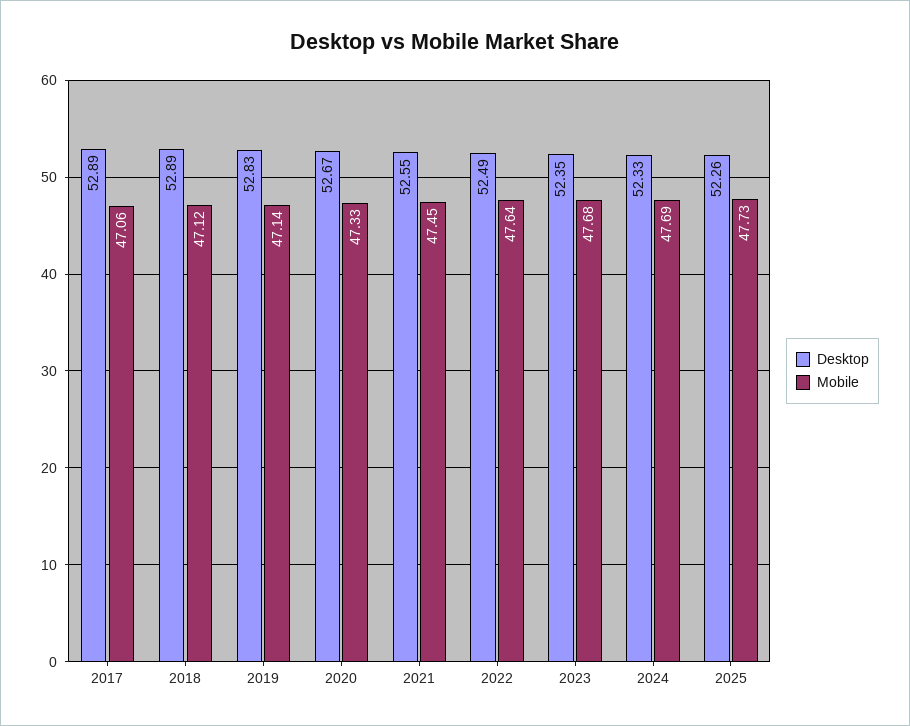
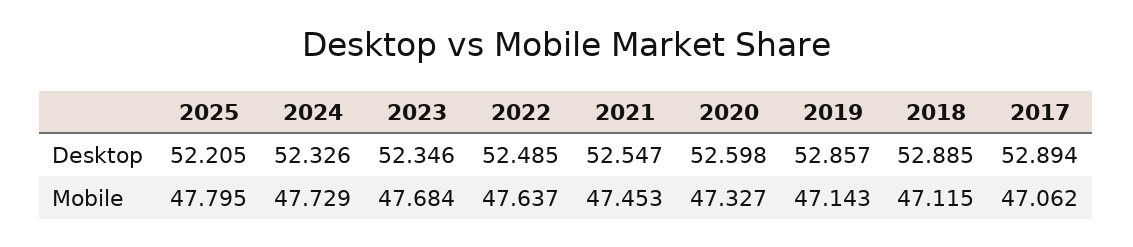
Desktop, 2019: 52.83 -> 52.857
Desktop, 2020: 52.67 -> 52.598
Mobile, 2024: 47.69 -> 47.729
Desktop, 2025: 52.26 -> 52.205
Mobile, 2025: 47.73 -> 47.795

